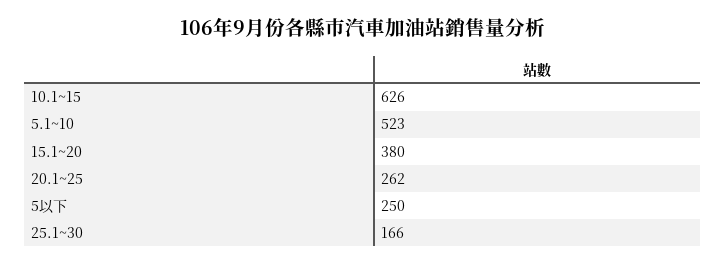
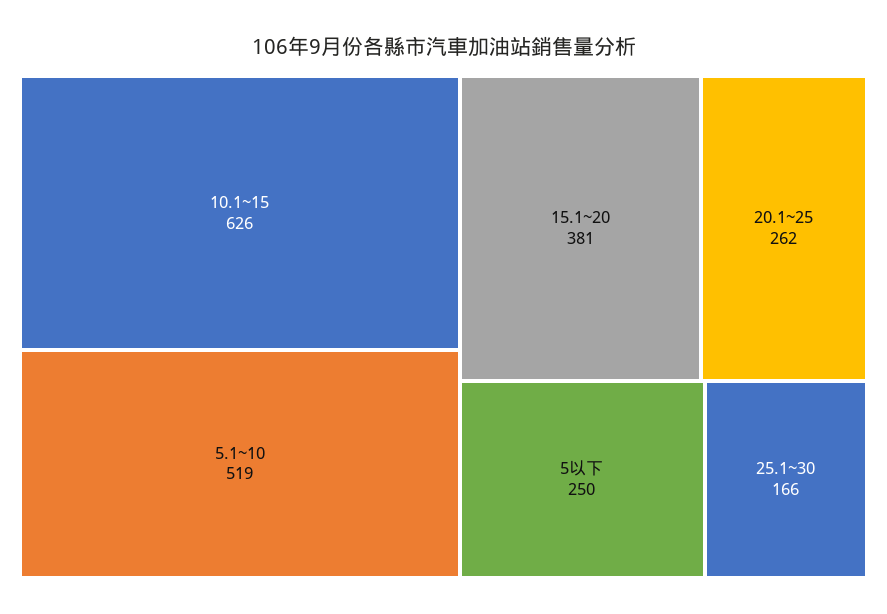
5.1~10: 523 -> 519
15.1~20: 380 -> 381

